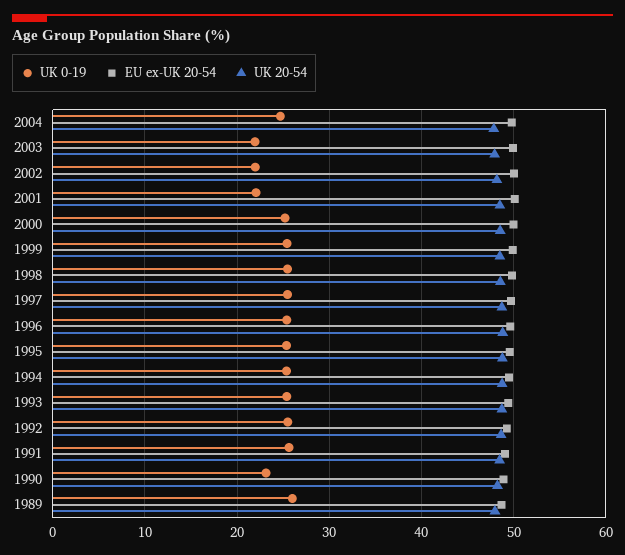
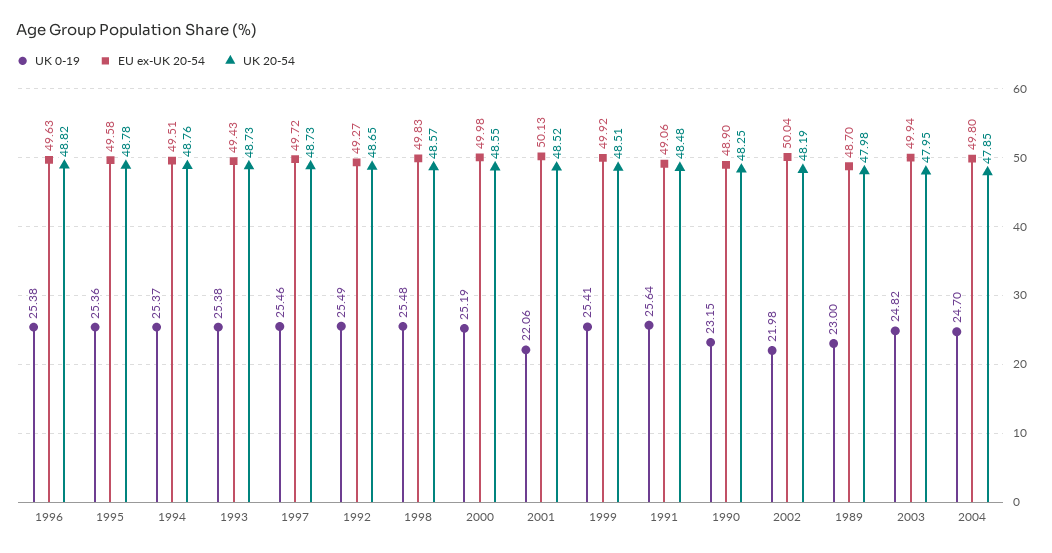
UK 0-19, 2003: 22 -> 24.82
UK 0-19, 1989: 26 -> 23

